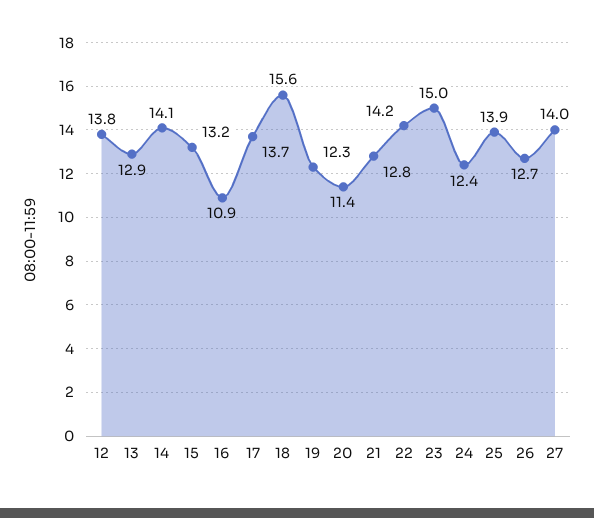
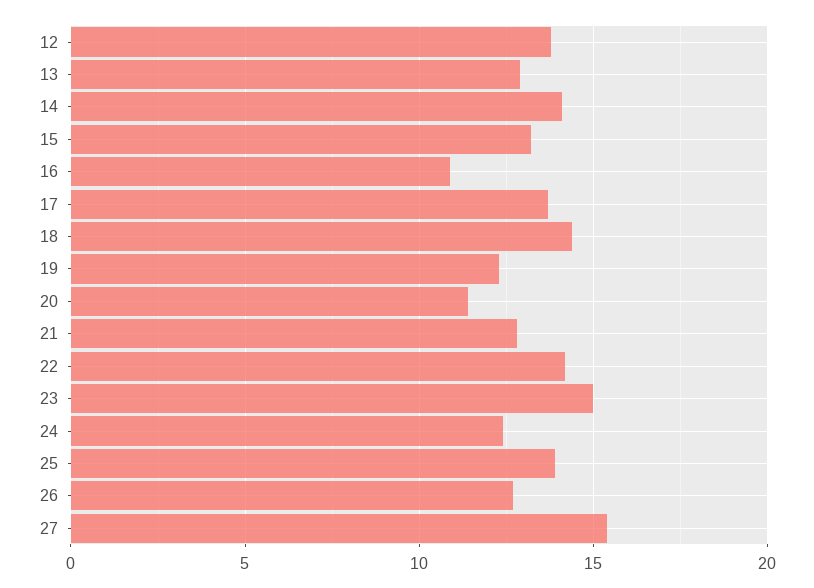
18: 15.6 -> 14.5
27: 14 -> 15.5

